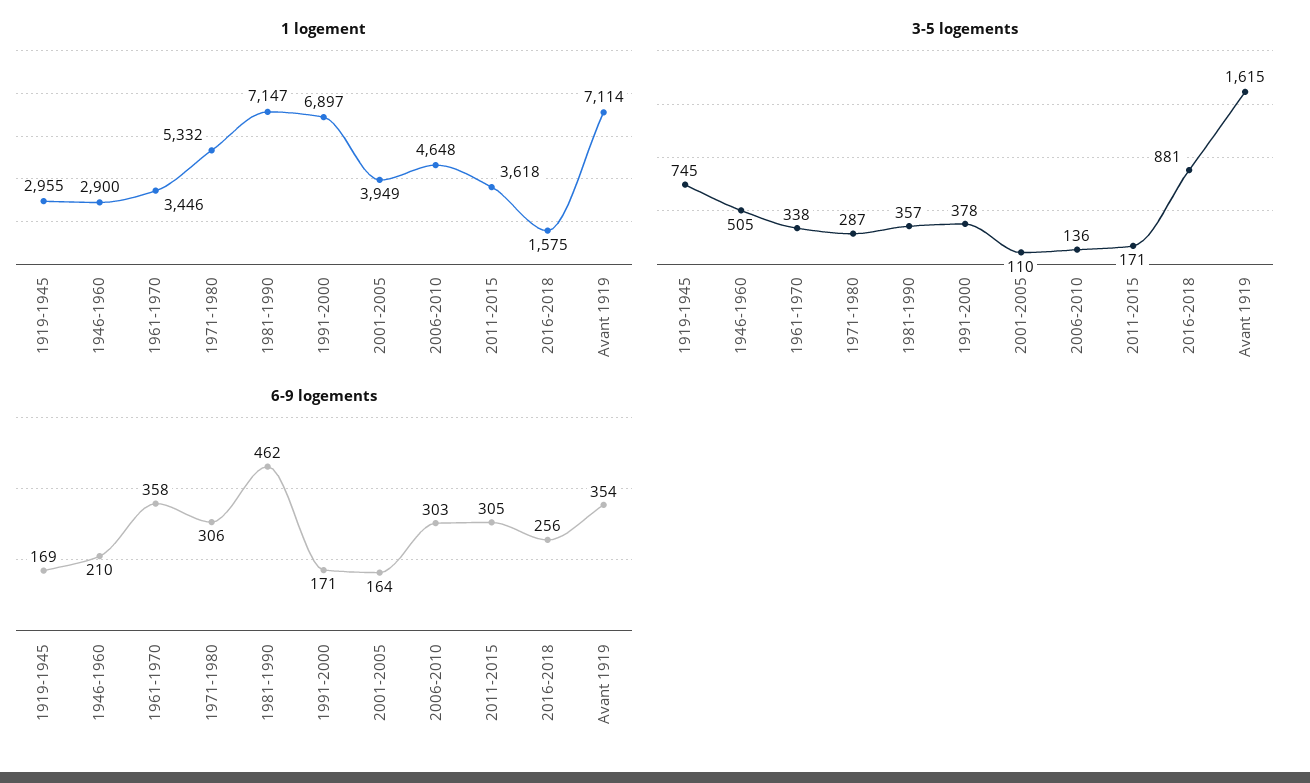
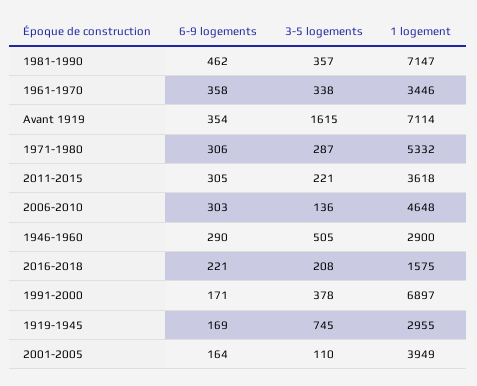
3-5 logements, 2011-2015: 171 -> 221
3-5 logements, 2016-2018: 881 -> 208
6-9 logements, 1946-1960: 210 -> 290
6-9 logements, 2016-2018: 256 -> 221

